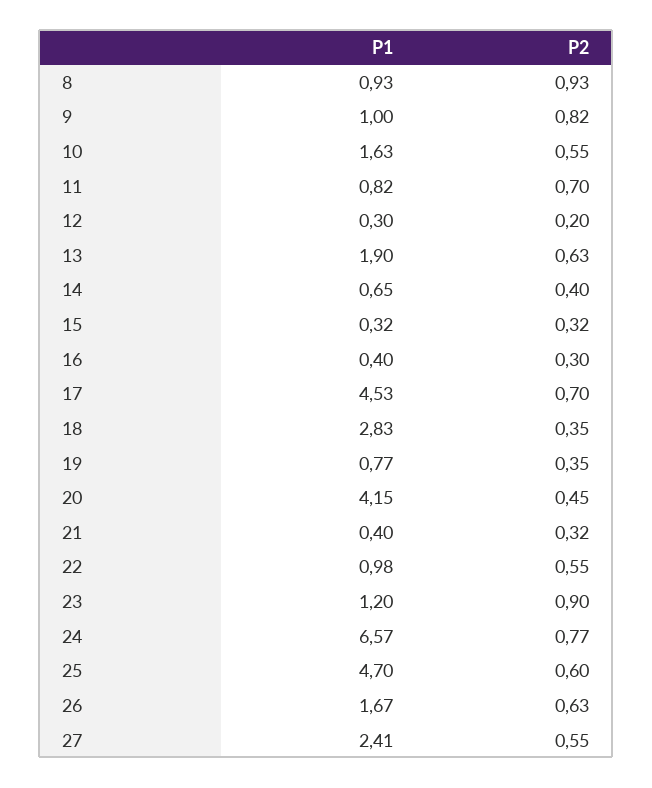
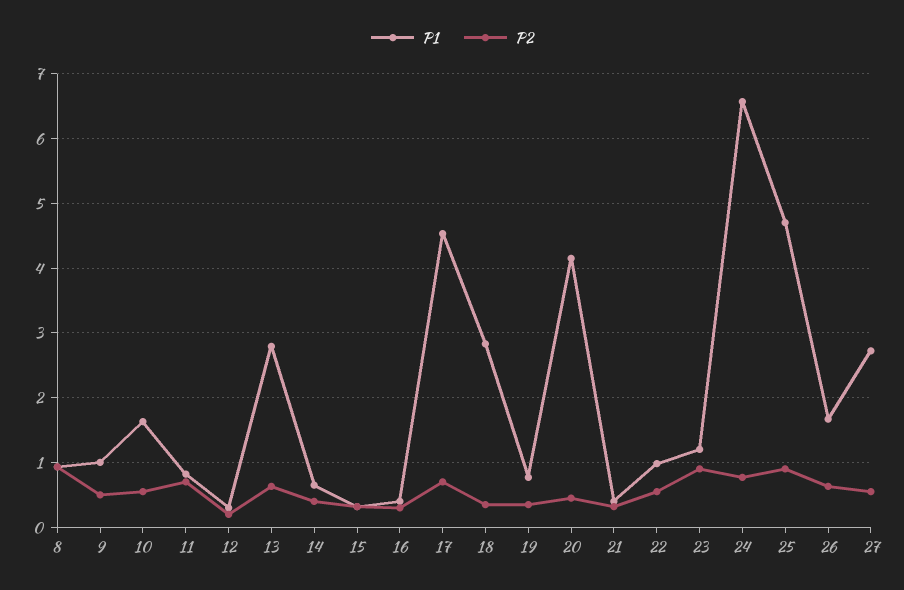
P2, 9: 0.82 -> 0.5
P1, 13: 1.9 -> 2.8
P2, 25: 0.6 -> 0.9
P1, 27: 2.41 -> 2.7

